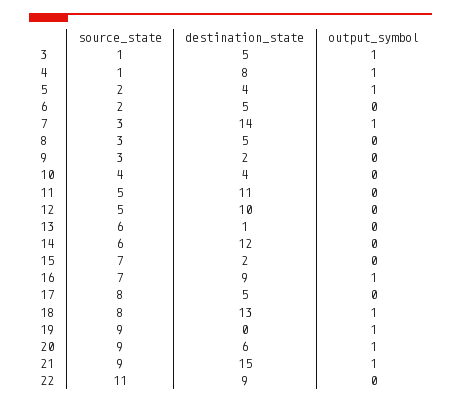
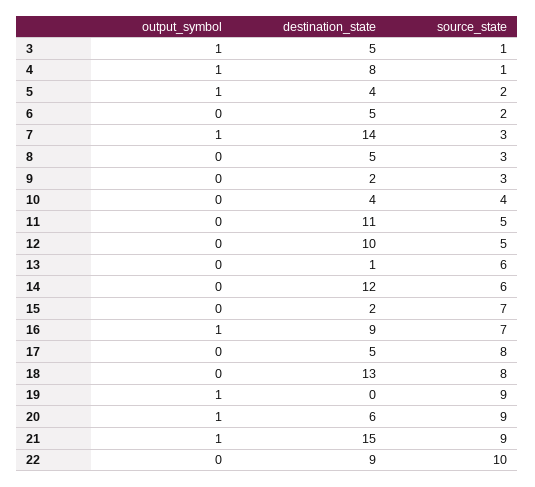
output_symbol, 18: 1 -> 0
source_state, 22: 11 -> 10

